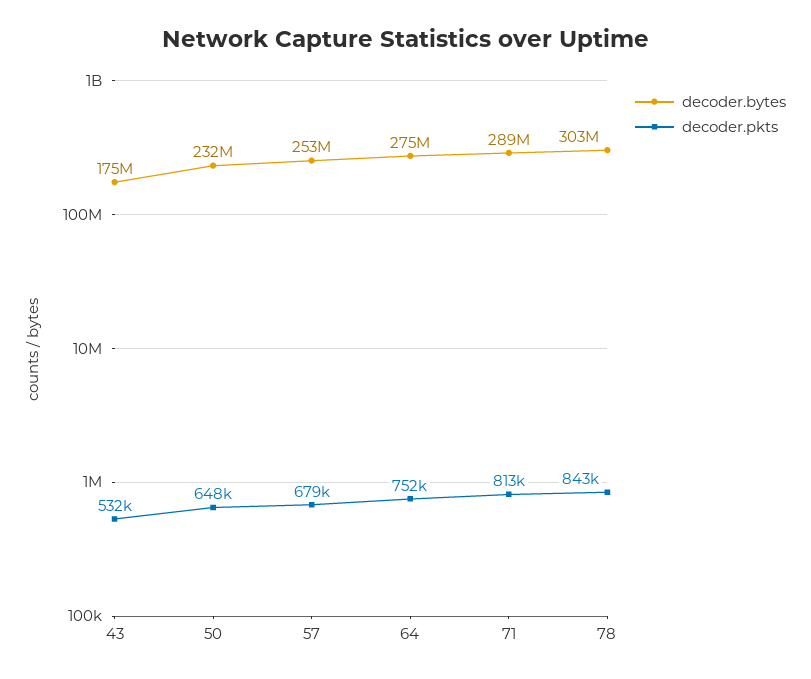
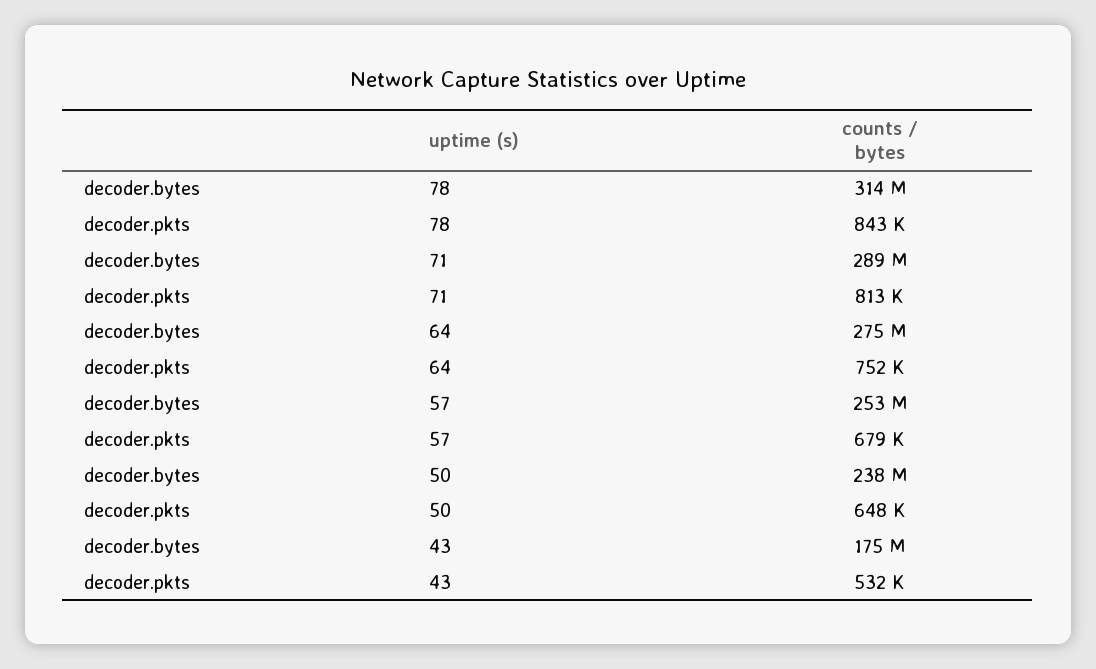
decoder.bytes, 50: 232000000 -> 238000000
decoder.bytes, 78: 303000000 -> 314000000

